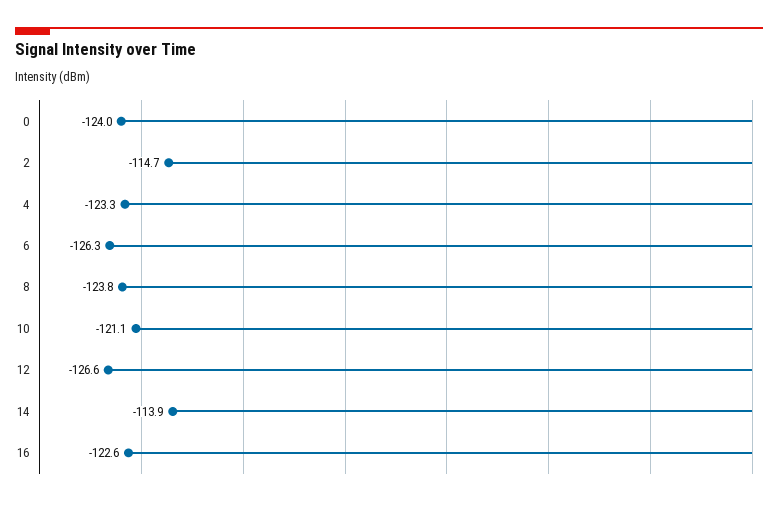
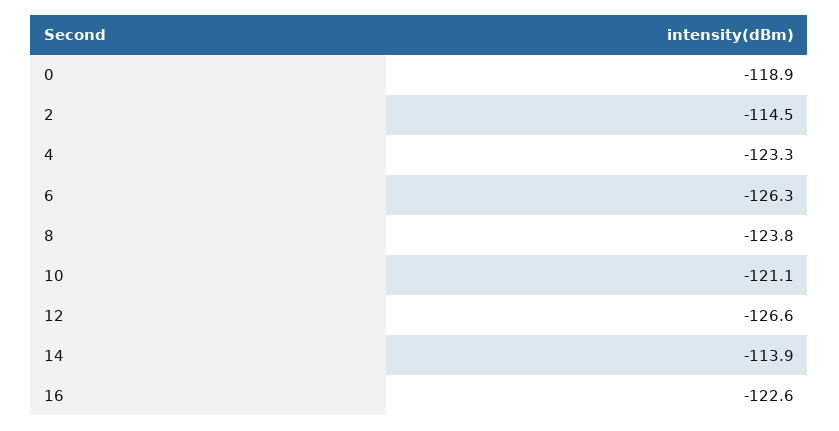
0: -124 -> -118.9
2: -114.7 -> -114.5

